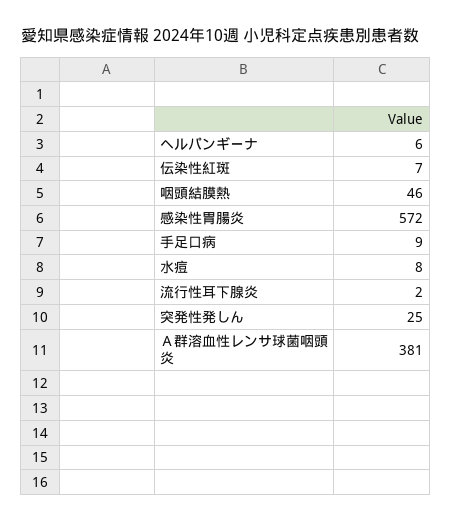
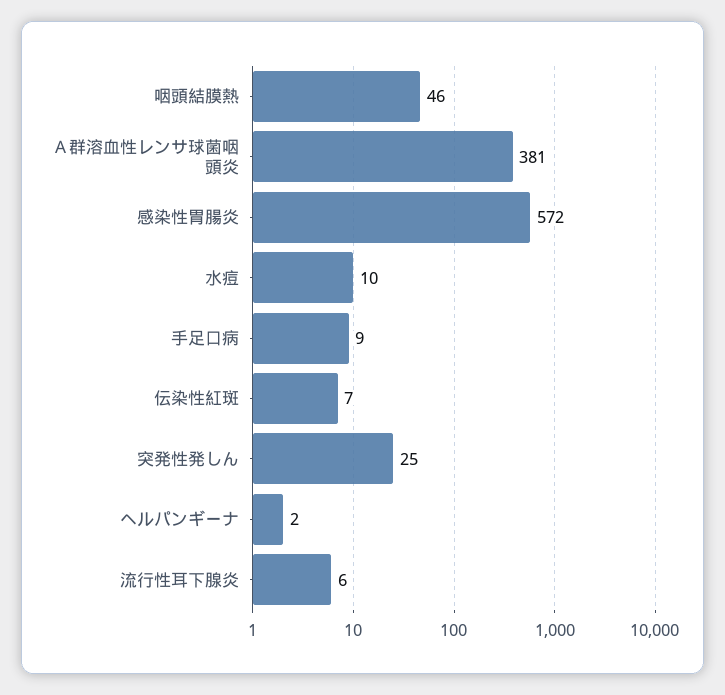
ヘルパンギーナ: 6 -> 2
水痘: 8 -> 10
流行性耳下腺炎: 2 -> 6

